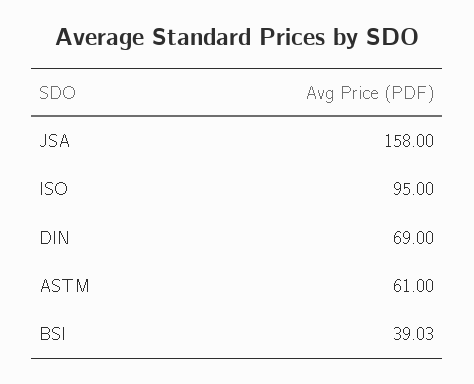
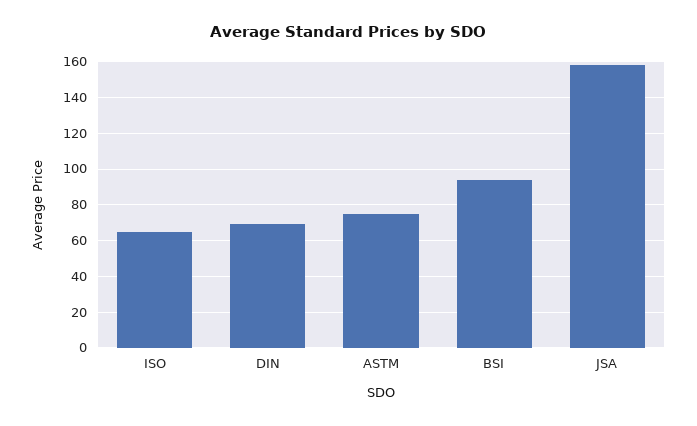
ISO: 95 -> 65
ASTM: 61 -> 75
BSI: 39.03 -> 95

